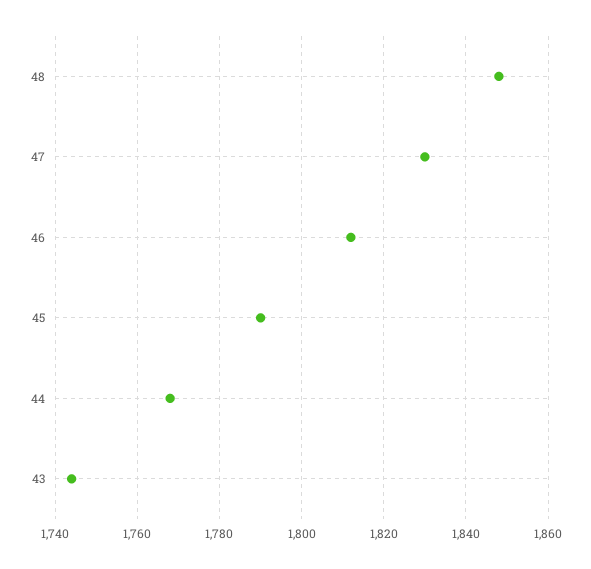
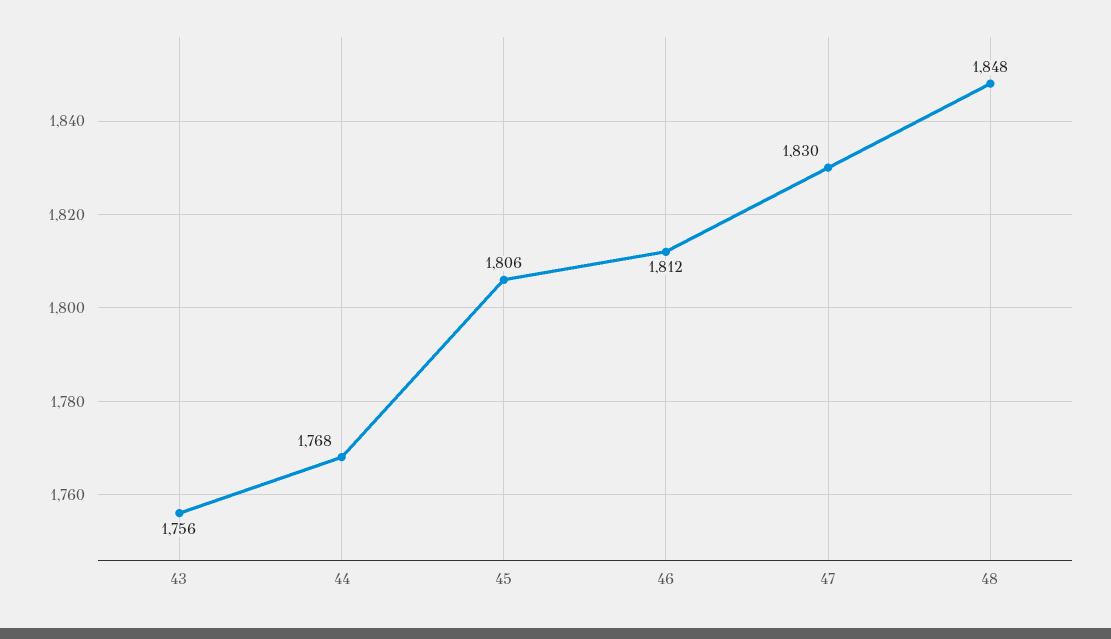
45: 1790 -> 1806
43: 1745 -> 1756

